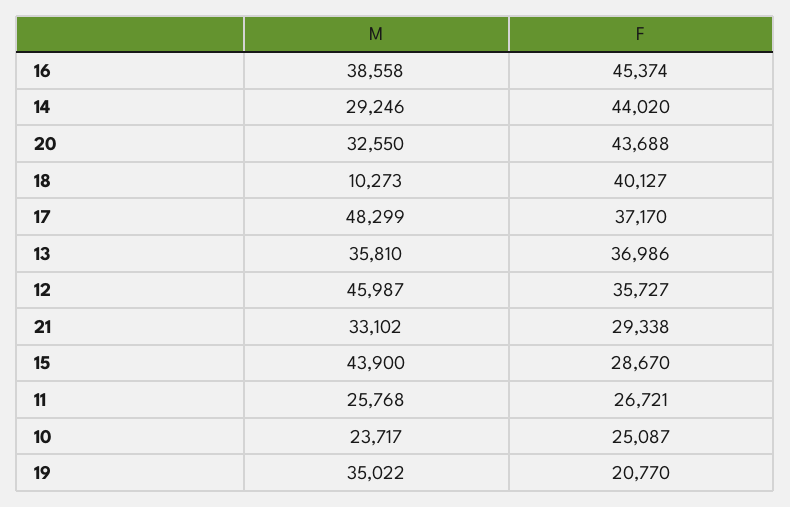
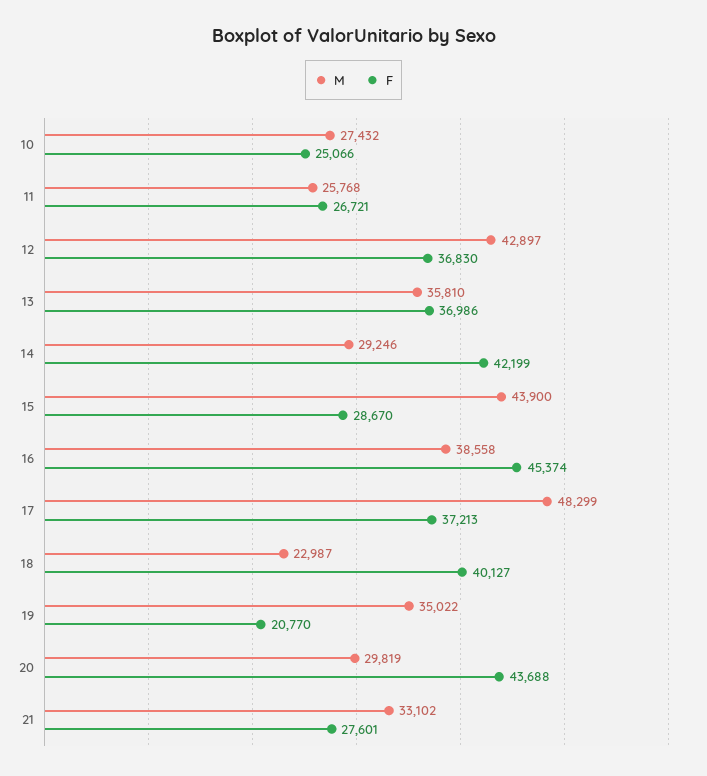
F, 14: 44020 -> 42199
M, 20: 32550 -> 29819
M, 18: 10273 -> 22987
F, 17: 37170 -> 37213
M, 12: 45987 -> 42897
F, 12: 35727 -> 36830
F, 21: 29338 -> 27601
M, 10: 23717 -> 27432
F, 10: 25087 -> 25066

